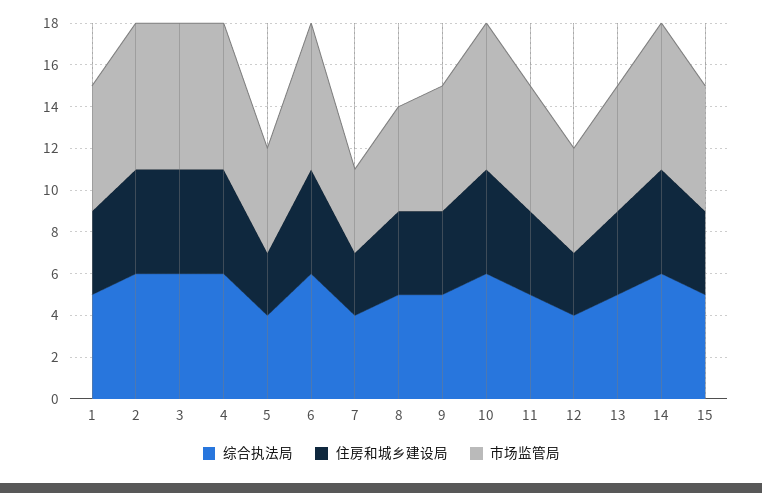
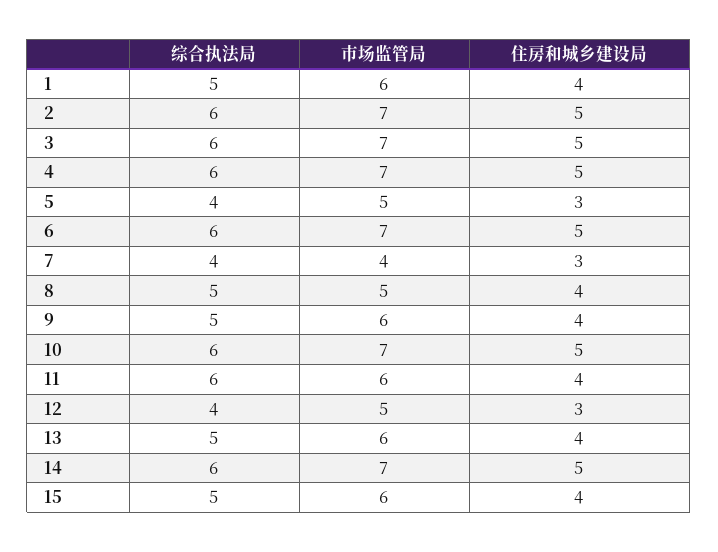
综合执法局, 11: 5 -> 6

